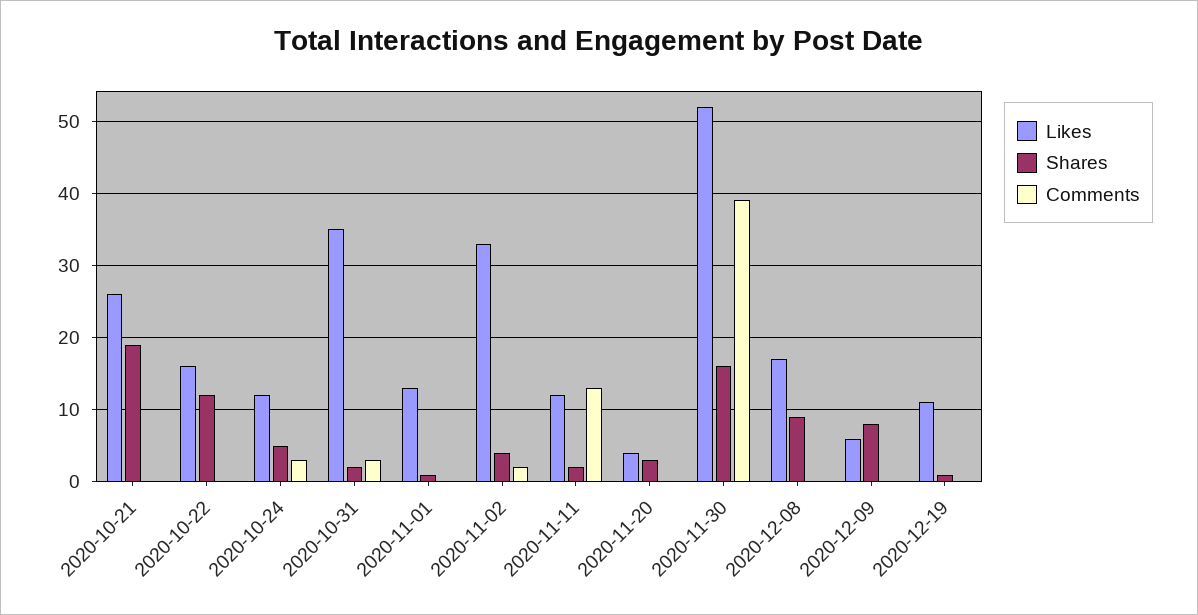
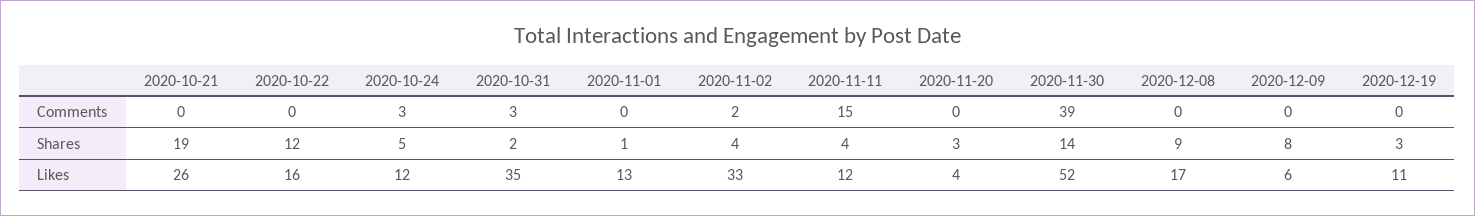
Shares, 2020-11-11: 2 -> 4
Comments, 2020-11-11: 13 -> 15
Shares, 2020-11-30: 16 -> 14
Shares, 2020-12-19: 1 -> 3

